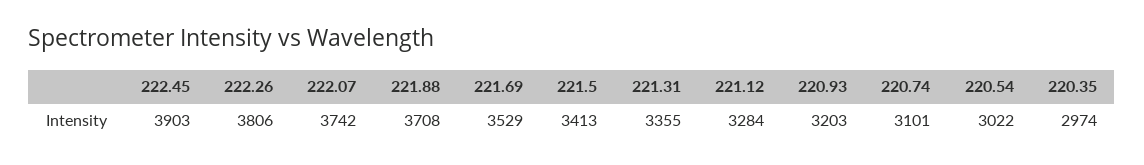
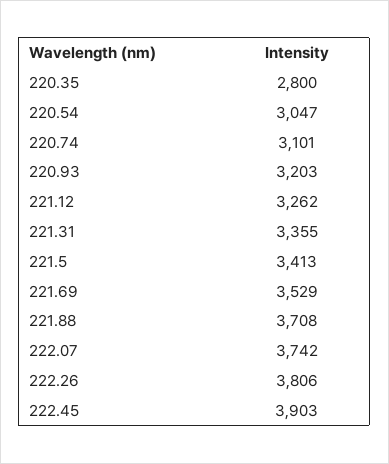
221.12: 3284 -> 3262
220.54: 3022 -> 3047
220.35: 2974 -> 2800

